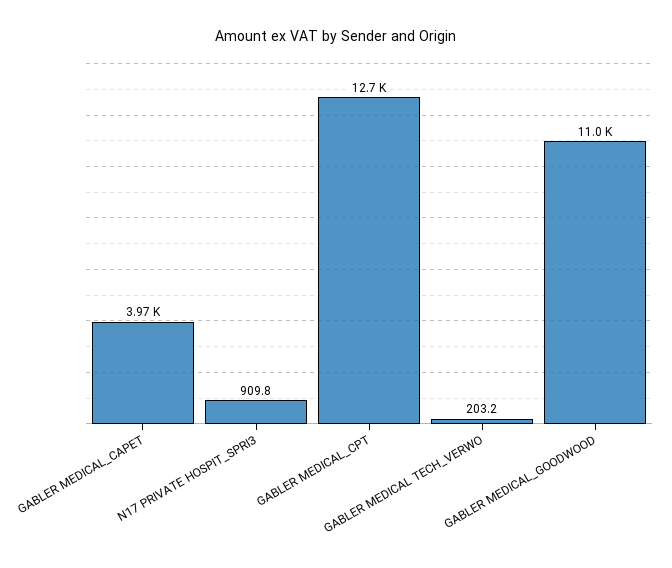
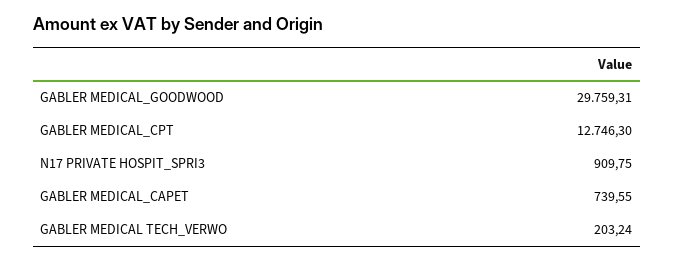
GABLER MEDICAL_CAPET: 3970 -> 739.55
GABLER MEDICAL_GOODWOOD: 11000 -> 29759.31

